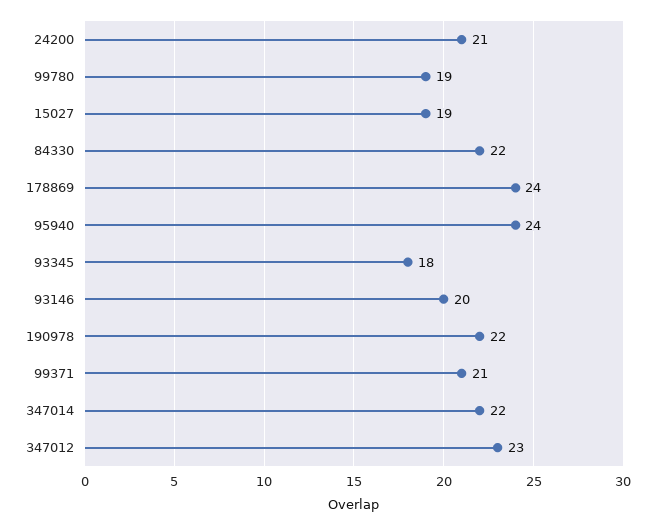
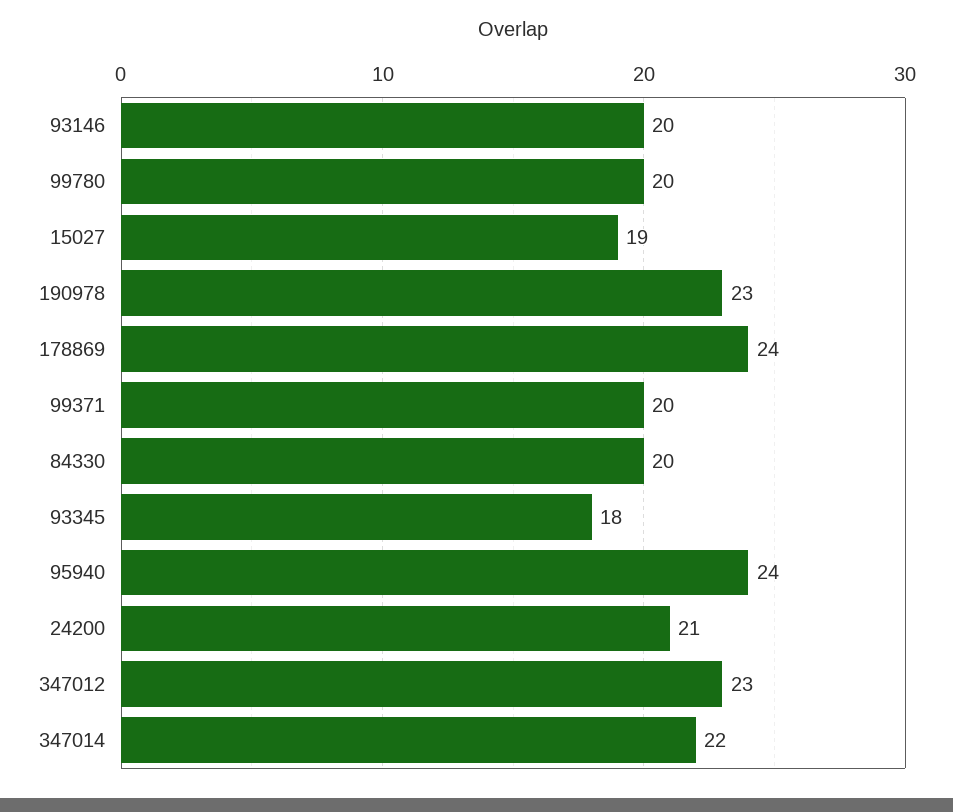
99780: 19 -> 20
84330: 22 -> 20
190978: 22 -> 23
99371: 21 -> 20

